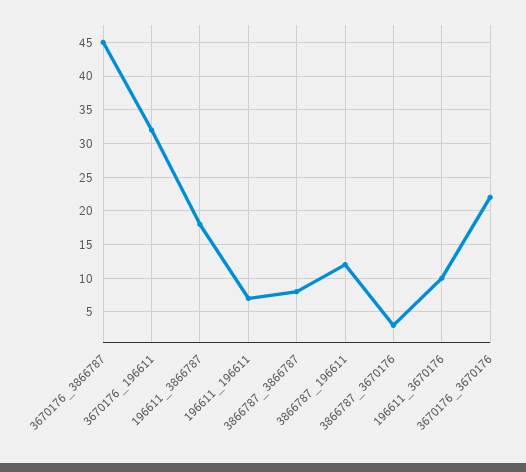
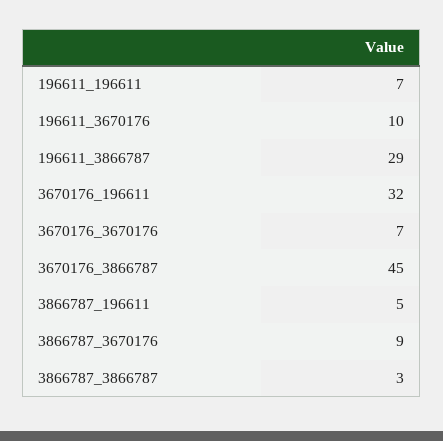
196611_3866787: 18 -> 29
3866787_3866787: 8 -> 3
3866787_196611: 12 -> 5
3866787_3670176: 3 -> 9
3670176_3670176: 22 -> 7

